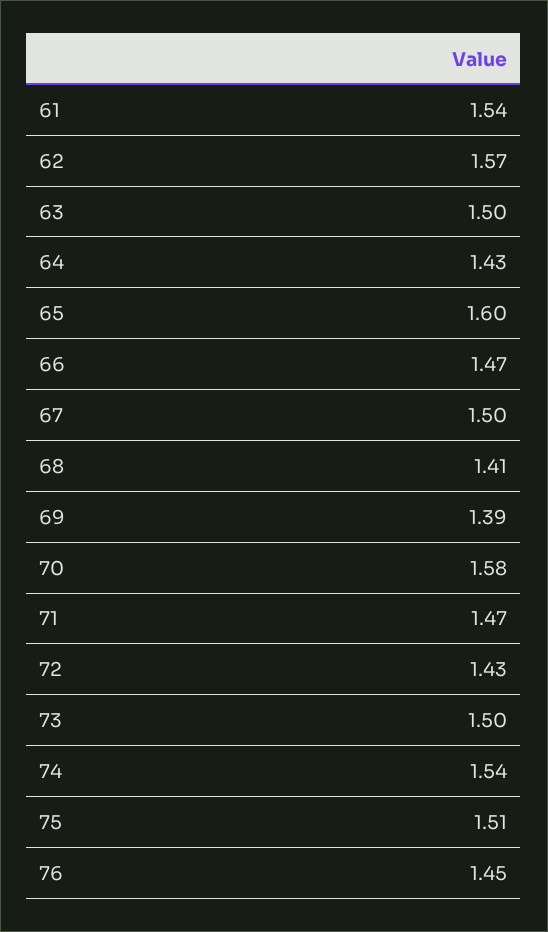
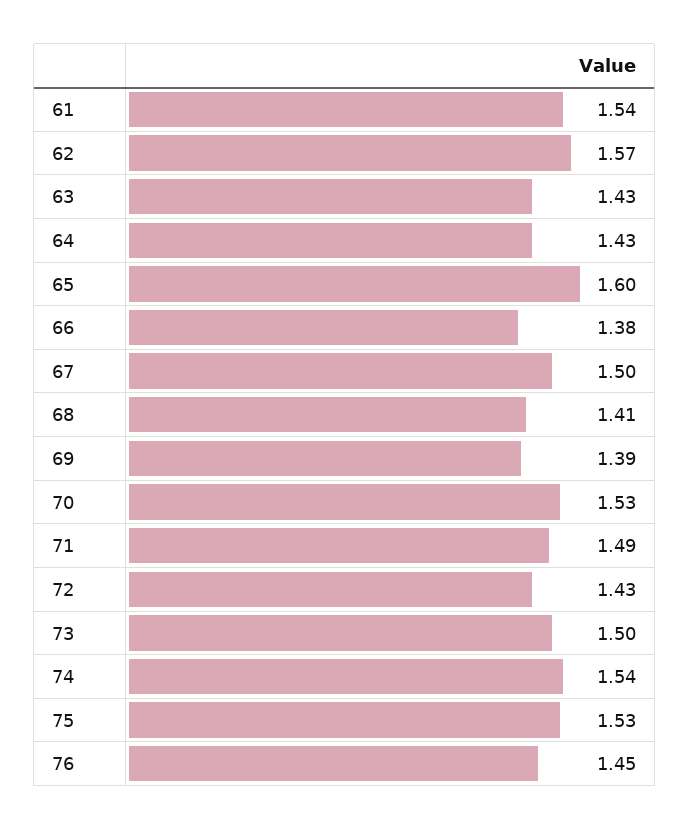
63: 1.5 -> 1.43
66: 1.47 -> 1.38
70: 1.58 -> 1.53
71: 1.47 -> 1.49
75: 1.51 -> 1.53

